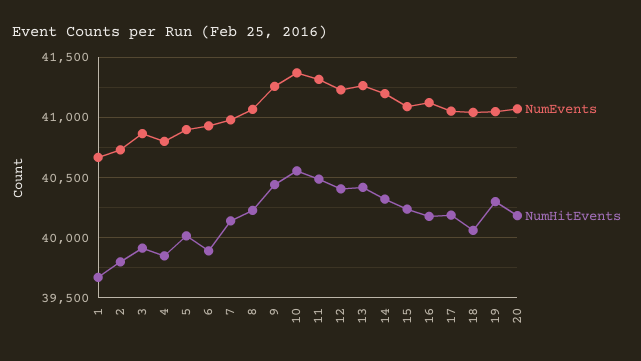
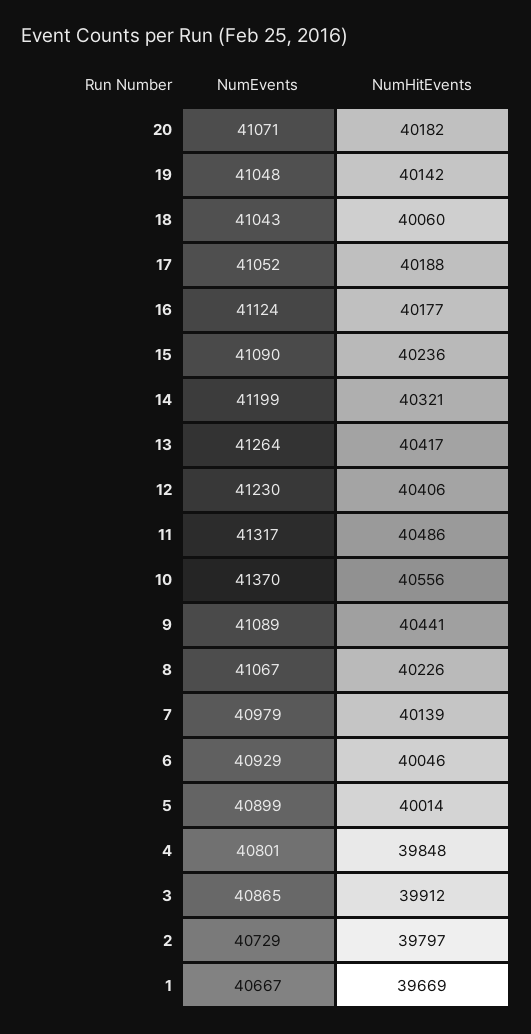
NumHitEvents, 6: 39900 -> 40046
NumEvents, 9: 41250 -> 41089
NumHitEvents, 19: 40300 -> 40142

